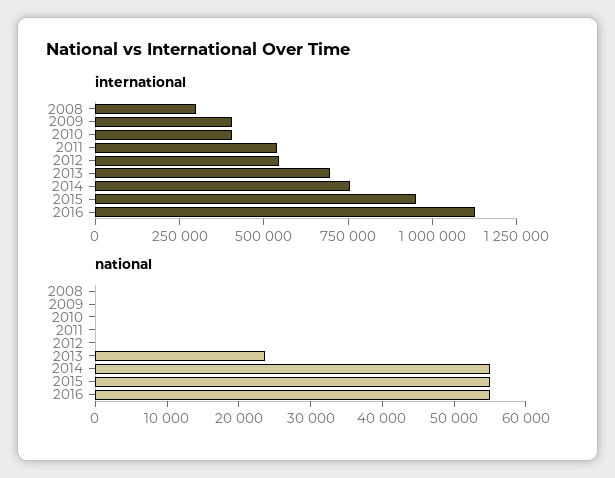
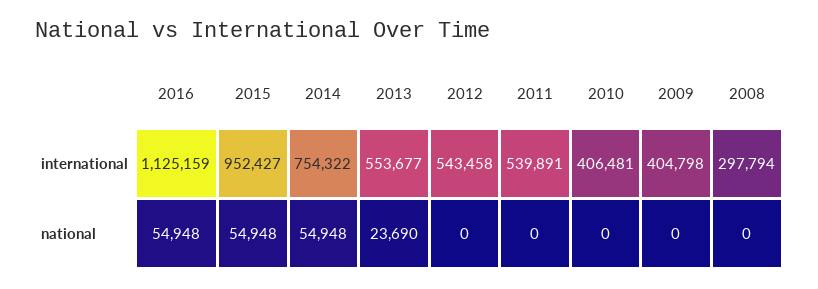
international, 2013: 700000 -> 553677

